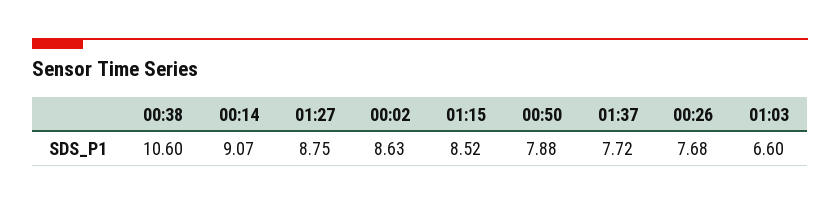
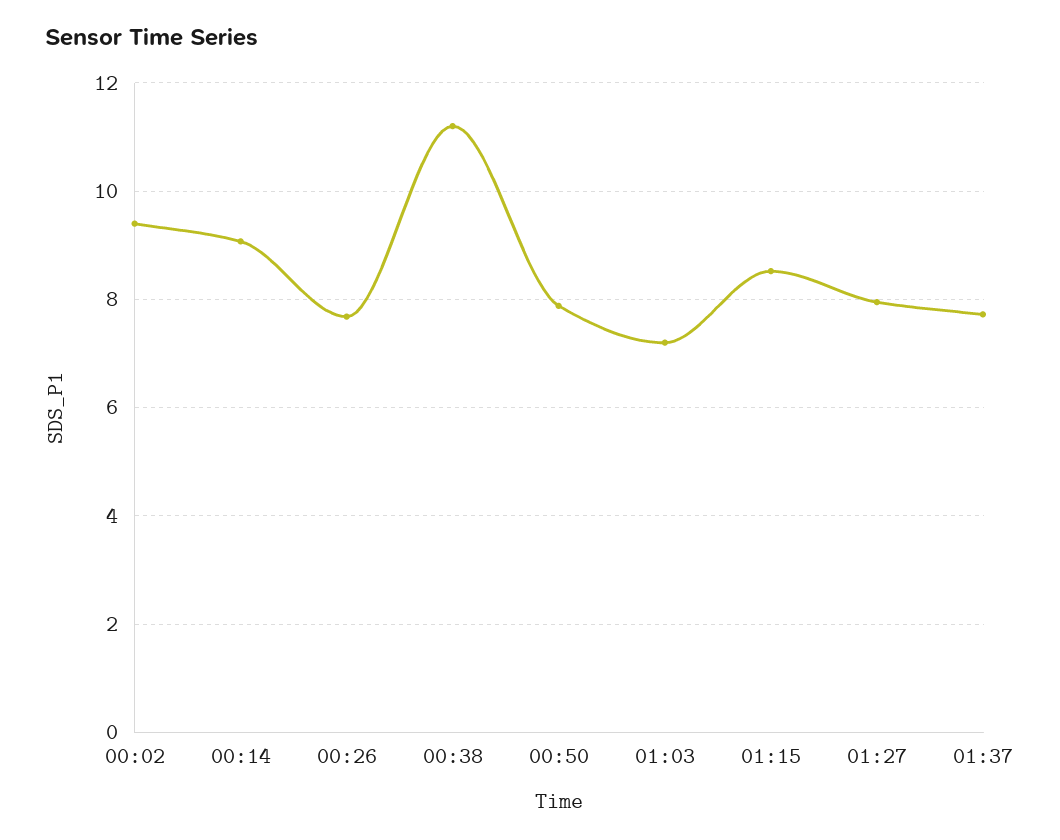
00:38: 10.6 -> 11.2
01:27: 8.75 -> 8
00:02: 8.63 -> 9.4
01:03: 6.6 -> 7.2

